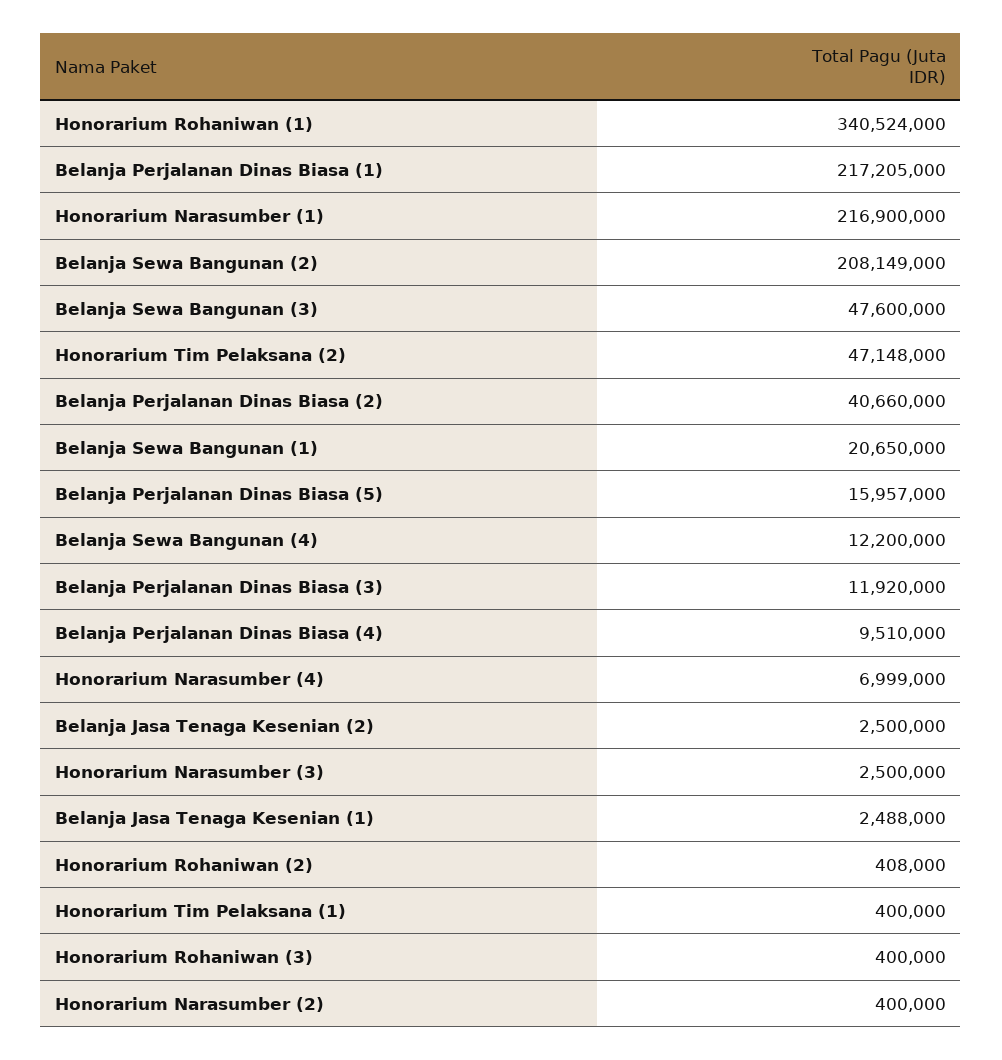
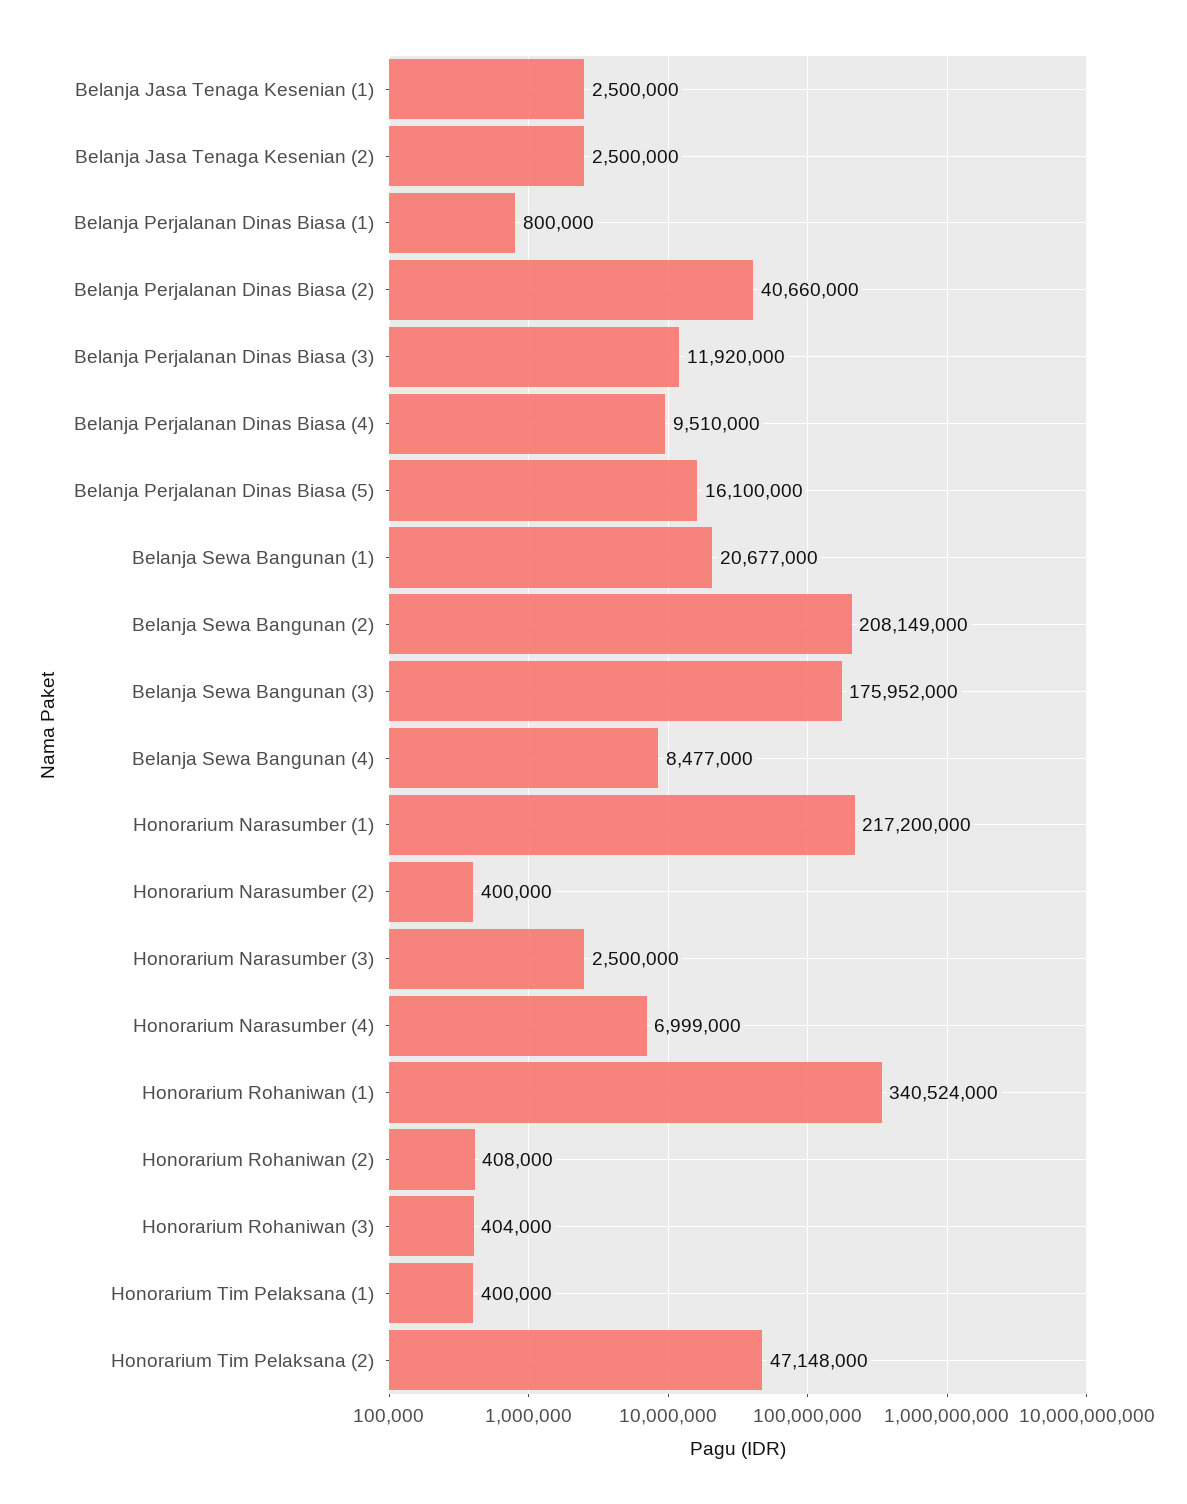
Belanja Perjalanan Dinas Biasa (1): 217205000 -> 800000
Honorarium Narasumber (1): 216900000 -> 217200000
Belanja Sewa Bangunan (3): 47600000 -> 175952000
Belanja Sewa Bangunan (1): 20650000 -> 20677000
Belanja Perjalanan Dinas Biasa (5): 15957000 -> 16100000
Belanja Sewa Bangunan (4): 12200000 -> 8477000
Belanja Jasa Tenaga Kesenian (1): 2488000 -> 2500000
Honorarium Rohaniwan (3): 400000 -> 404000

